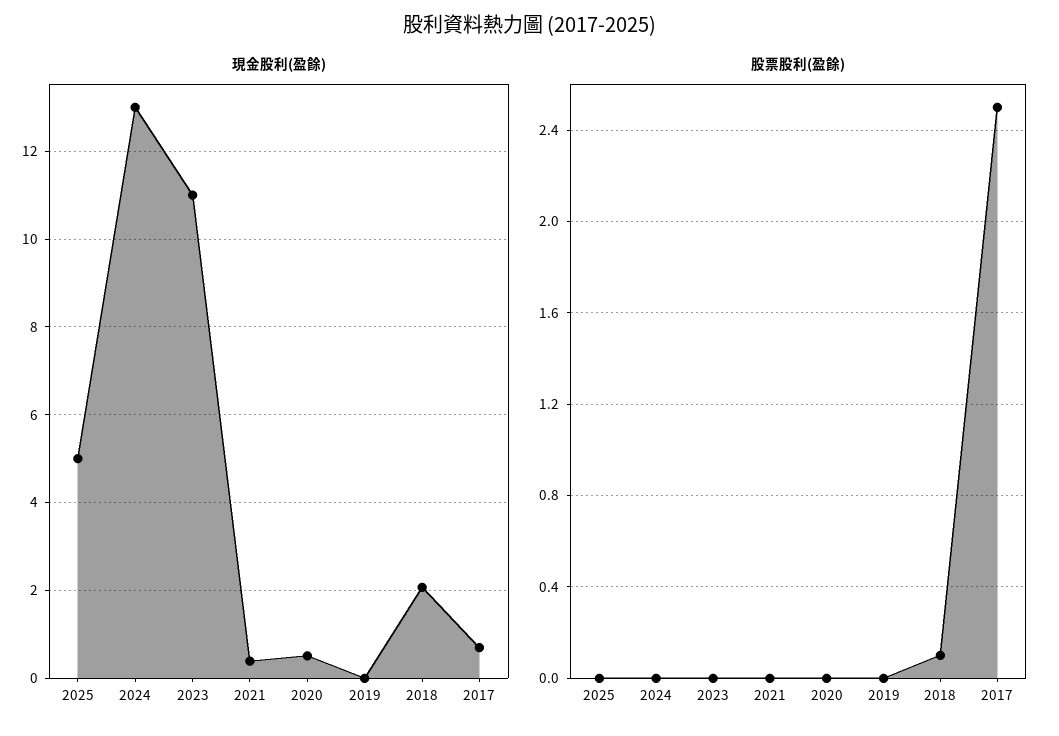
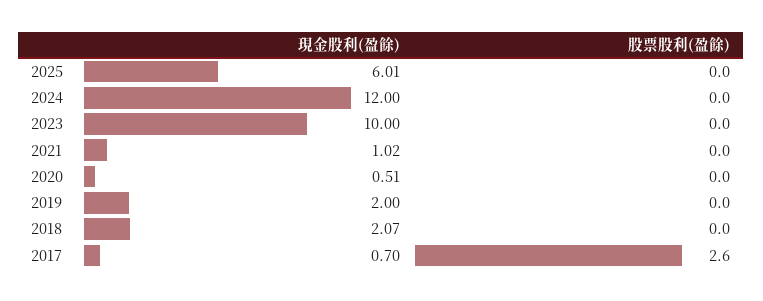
現金股利(盈餘), 2025: 5 -> 6.01
現金股利(盈餘), 2024: 13 -> 12
現金股利(盈餘), 2023: 11 -> 10
現金股利(盈餘), 2021: 0.4 -> 1.02
現金股利(盈餘), 2019: 0 -> 2
股票股利(盈餘), 2018: 0.1 -> 0
股票股利(盈餘), 2017: 2.5 -> 2.6

